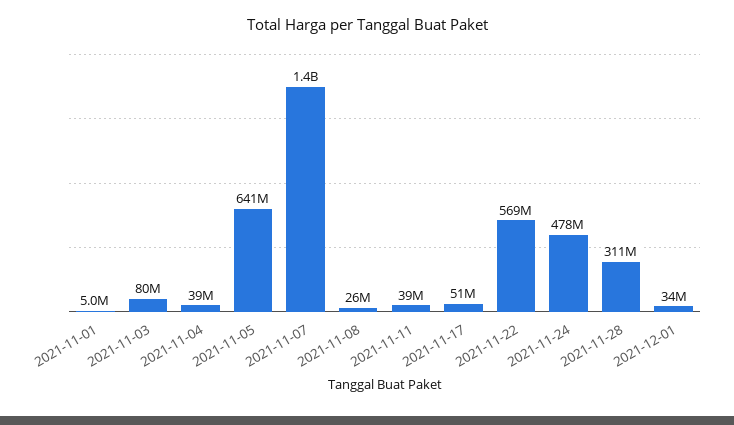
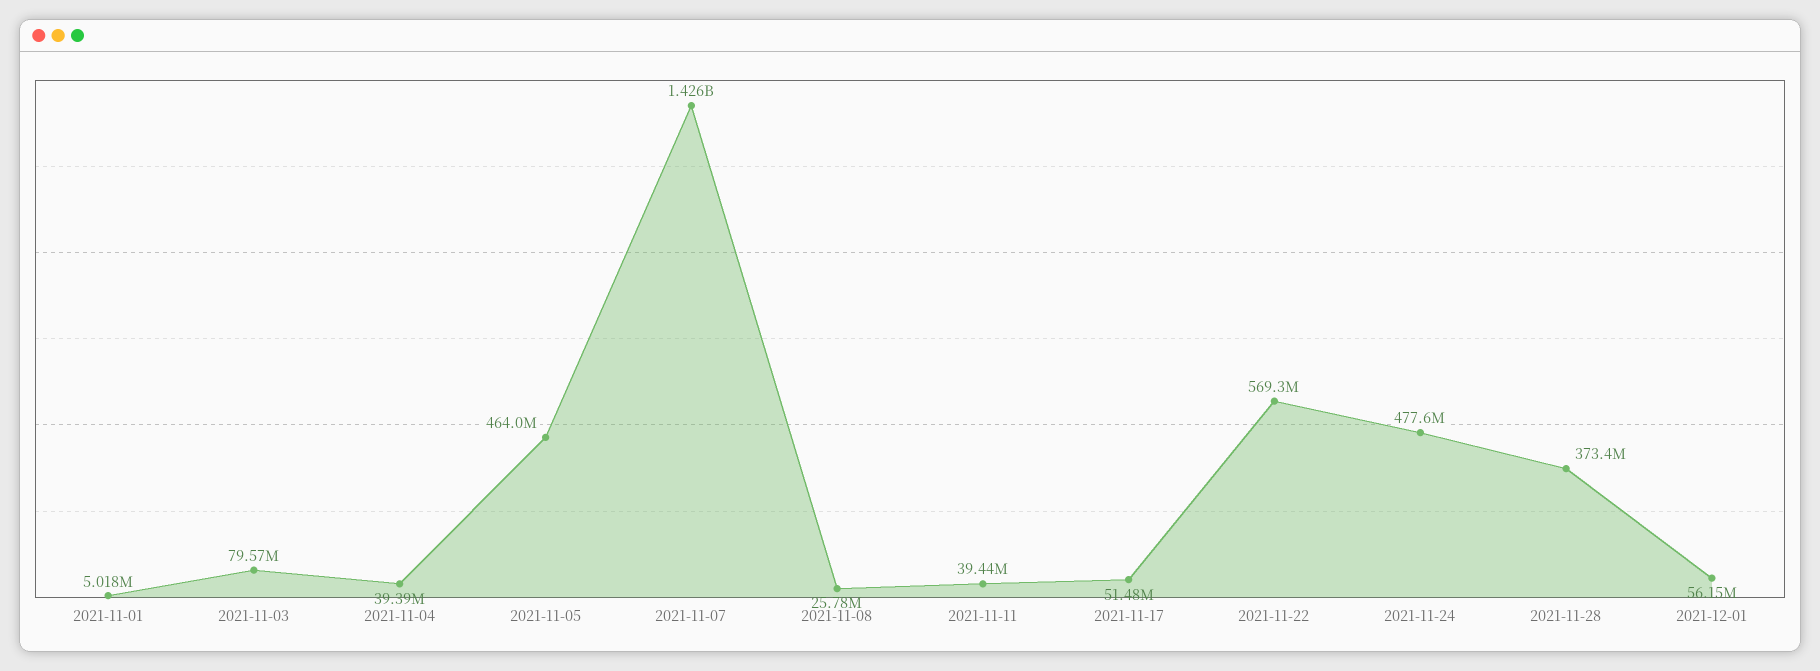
2021-11-05: 641000000 -> 464000000
2021-11-28: 311000000 -> 373400000
2021-12-01: 34000000 -> 56150000

